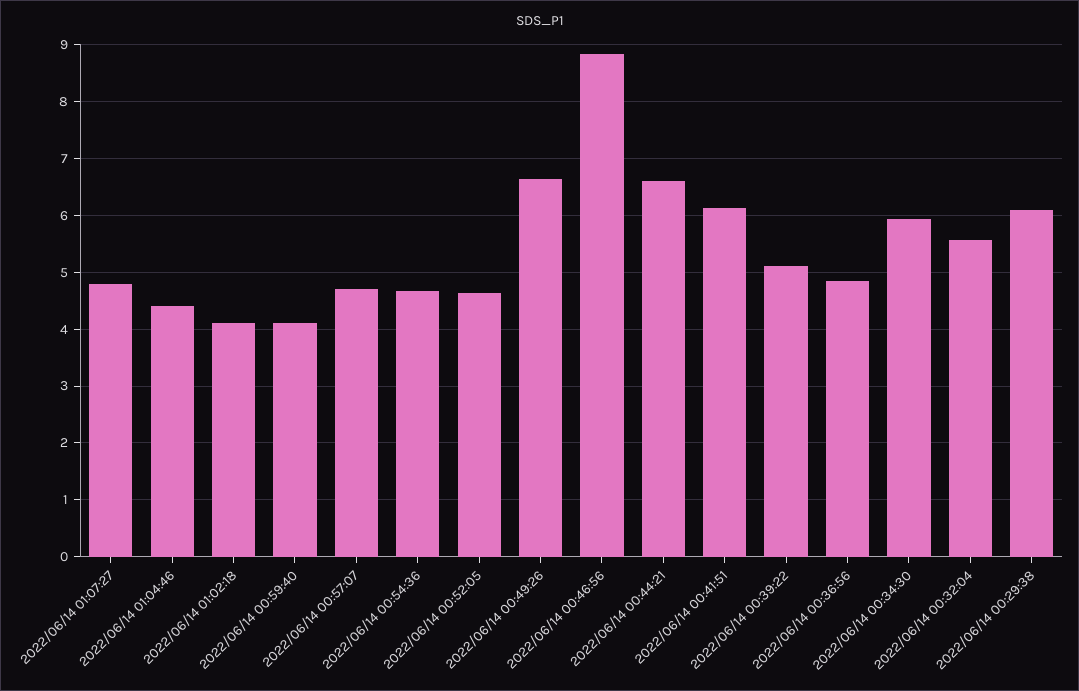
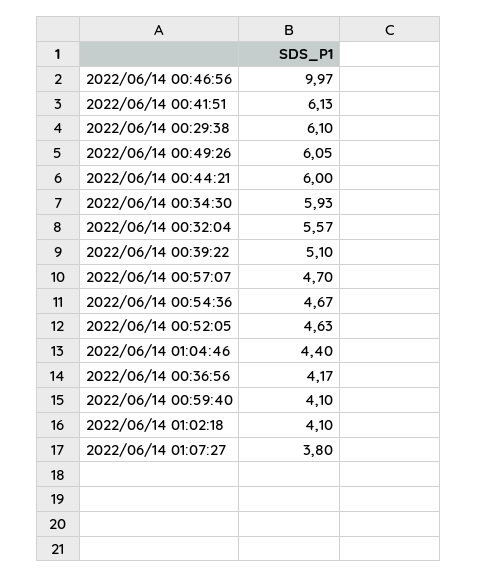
2022/06/14 01:07:27: 4.8 -> 3.8
2022/06/14 00:49:26: 6.6 -> 6.05
2022/06/14 00:46:56: 8.8 -> 9.97
2022/06/14 00:44:21: 6.6 -> 6
2022/06/14 00:36:56: 4.8 -> 4.17

